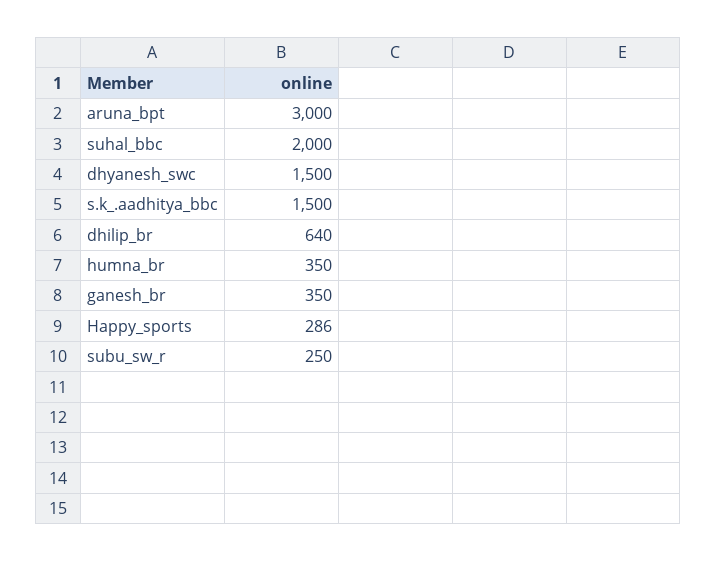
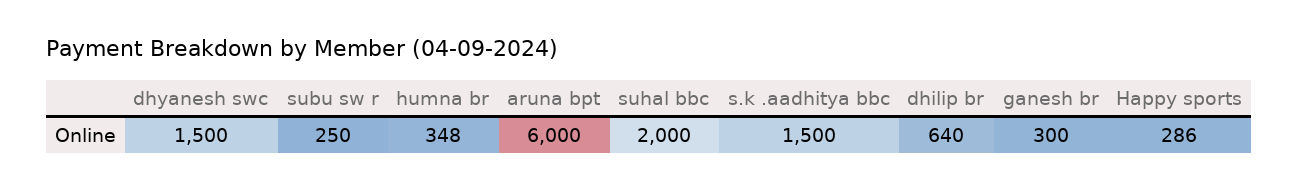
aruna_bpt: 3000 -> 6000
humna_br: 350 -> 348
ganesh_br: 350 -> 300

